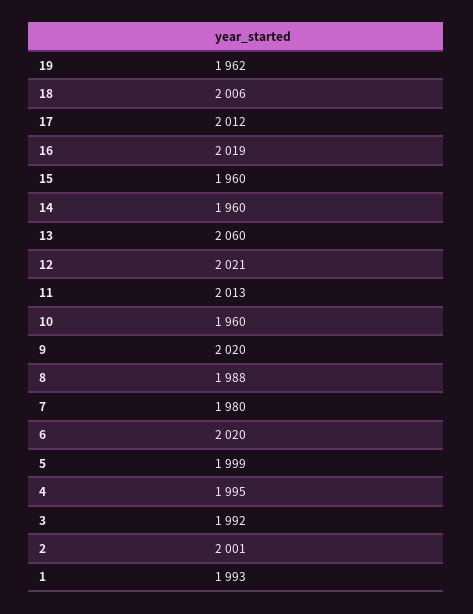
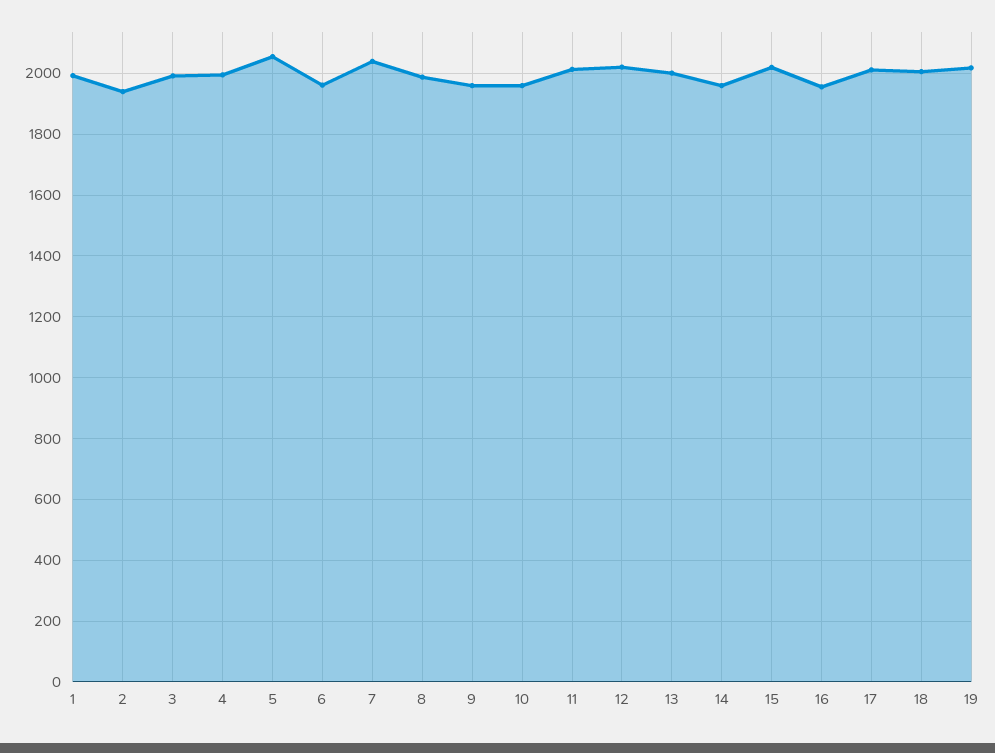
19: 1962 -> 2020
16: 2019 -> 1960
15: 1960 -> 2020
13: 2060 -> 2000
9: 2020 -> 1960
7: 1980 -> 2040
6: 2020 -> 1960
5: 1999 -> 2060
2: 2001 -> 1940

